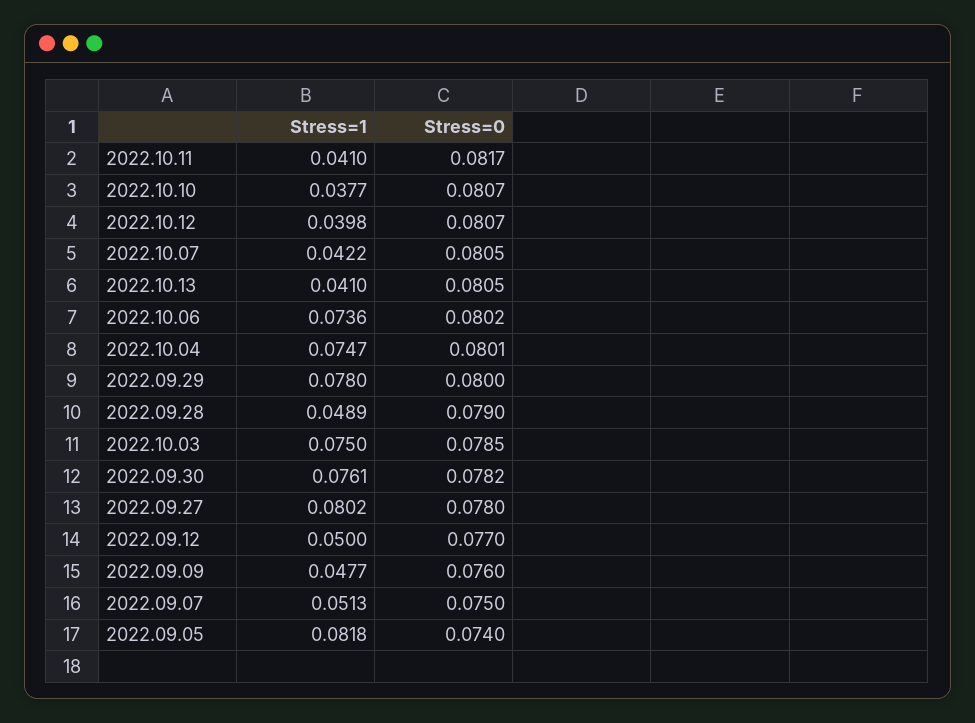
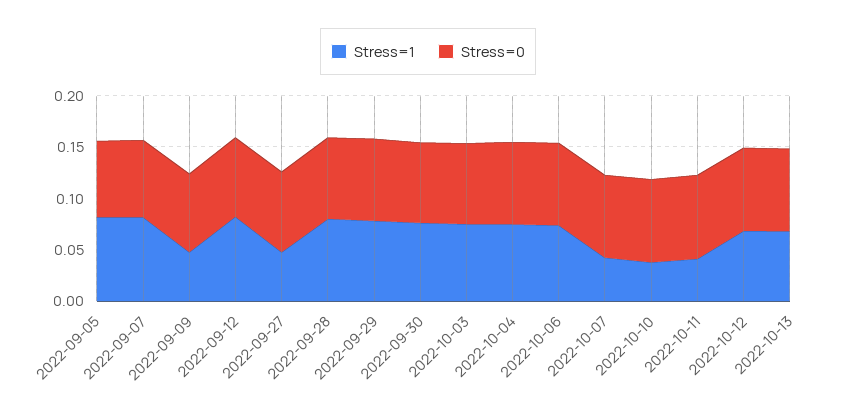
Stress=1, 2022.10.12: 0.0398 -> 0.07
Stress=1, 2022.10.13: 0.041 -> 0.07
Stress=1, 2022.09.28: 0.0489 -> 0.08
Stress=1, 2022.09.27: 0.0802 -> 0.05
Stress=1, 2022.09.12: 0.05 -> 0.08
Stress=1, 2022.09.07: 0.0513 -> 0.08

